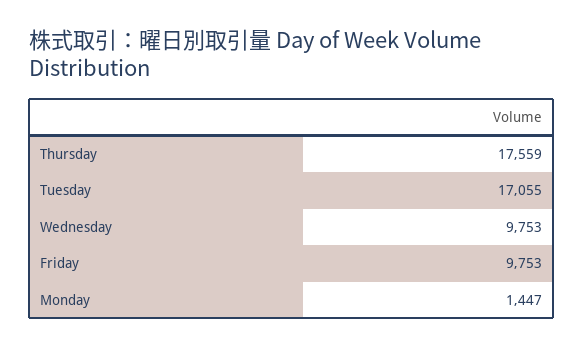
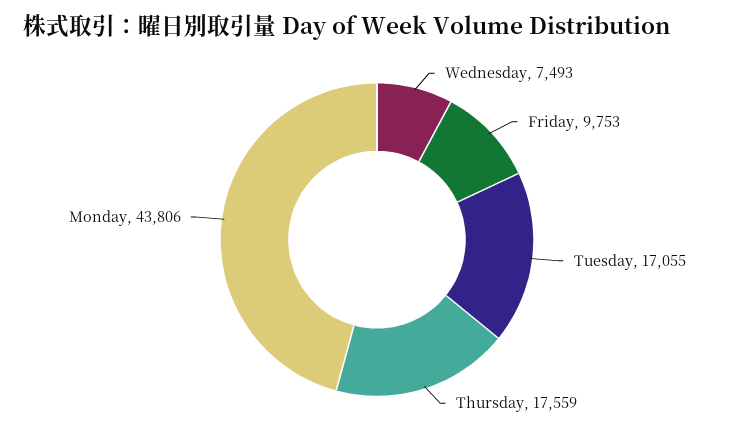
Wednesday: 9753 -> 7493
Monday: 1447 -> 43806

